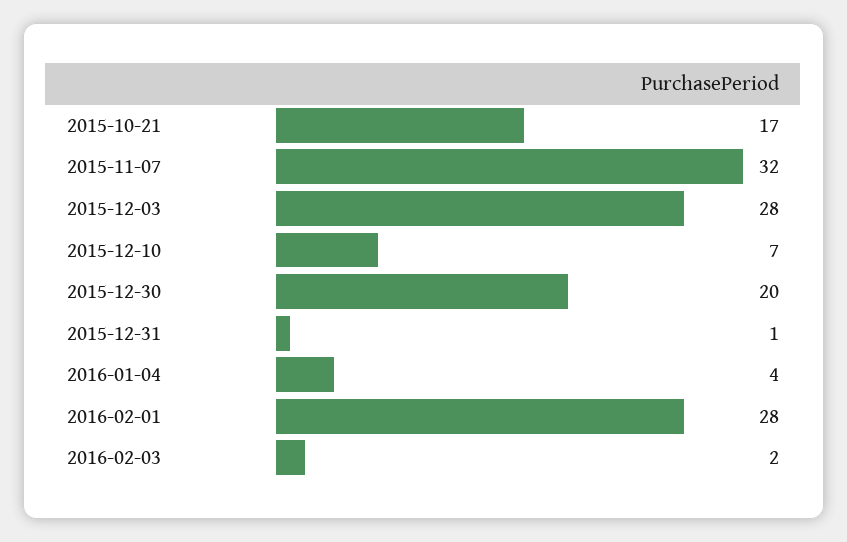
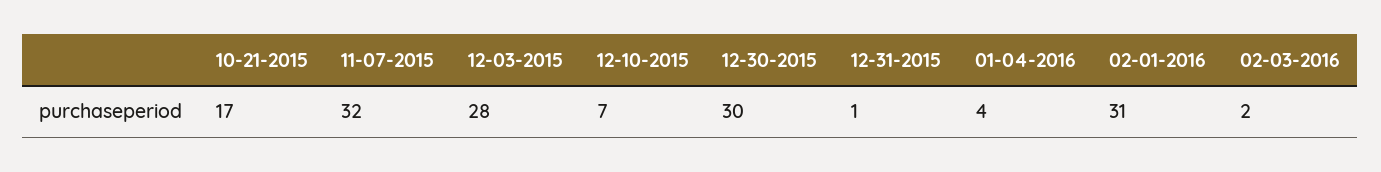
2015-12-30: 20 -> 30
2016-02-01: 28 -> 31

